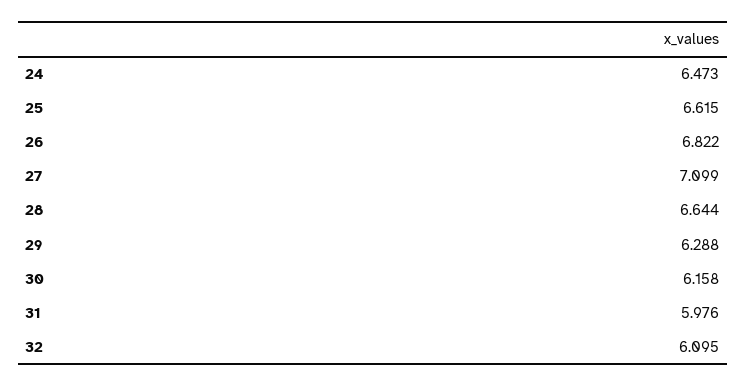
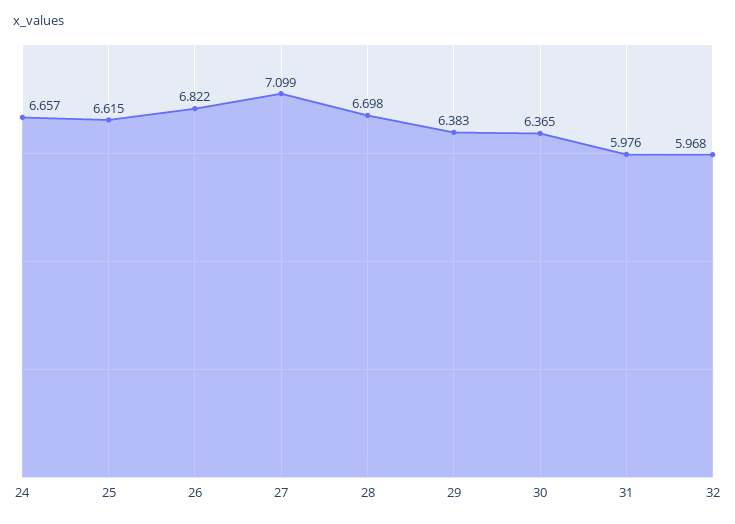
24: 6.473 -> 6.657
28: 6.644 -> 6.698
29: 6.288 -> 6.383
30: 6.158 -> 6.365
32: 6.095 -> 5.968

